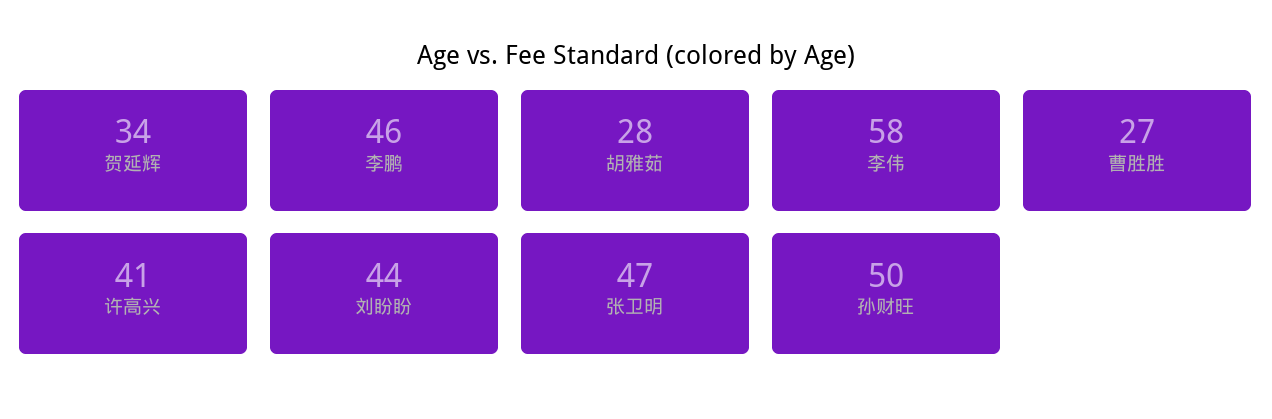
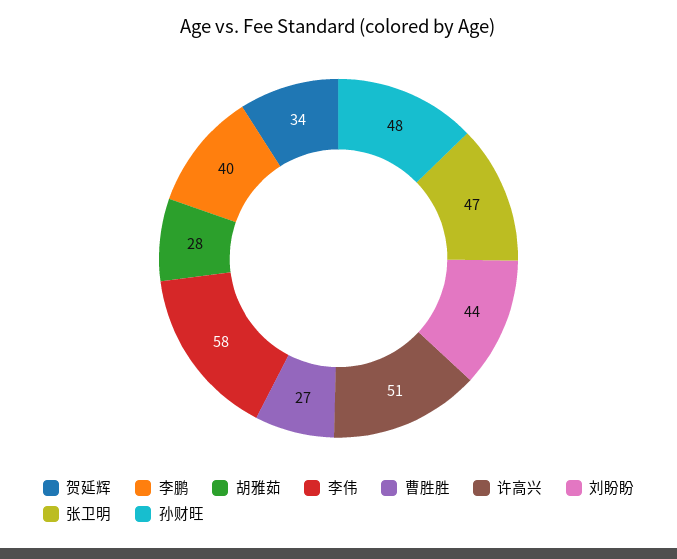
李鹏: 46 -> 40
许高兴: 41 -> 51
孙财旺: 50 -> 48

